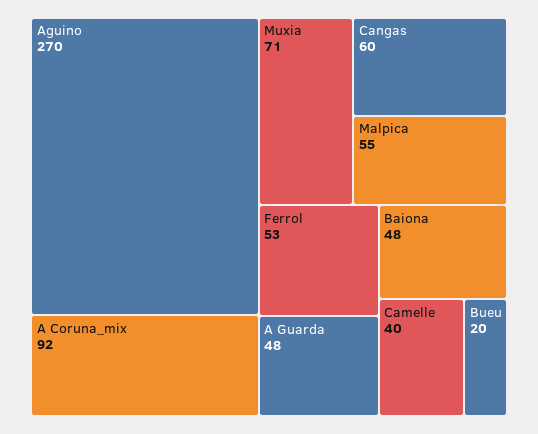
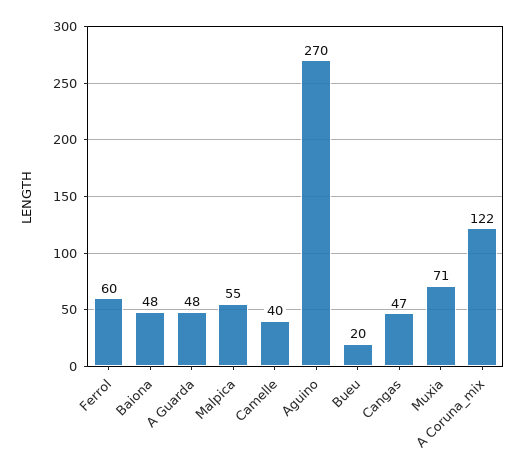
A Coruna_mix: 92 -> 122
Cangas: 60 -> 47
Ferrol: 53 -> 60

